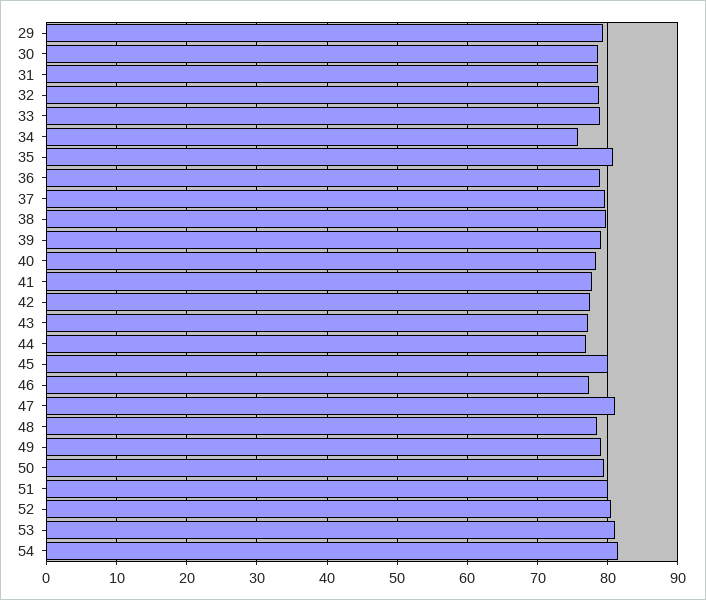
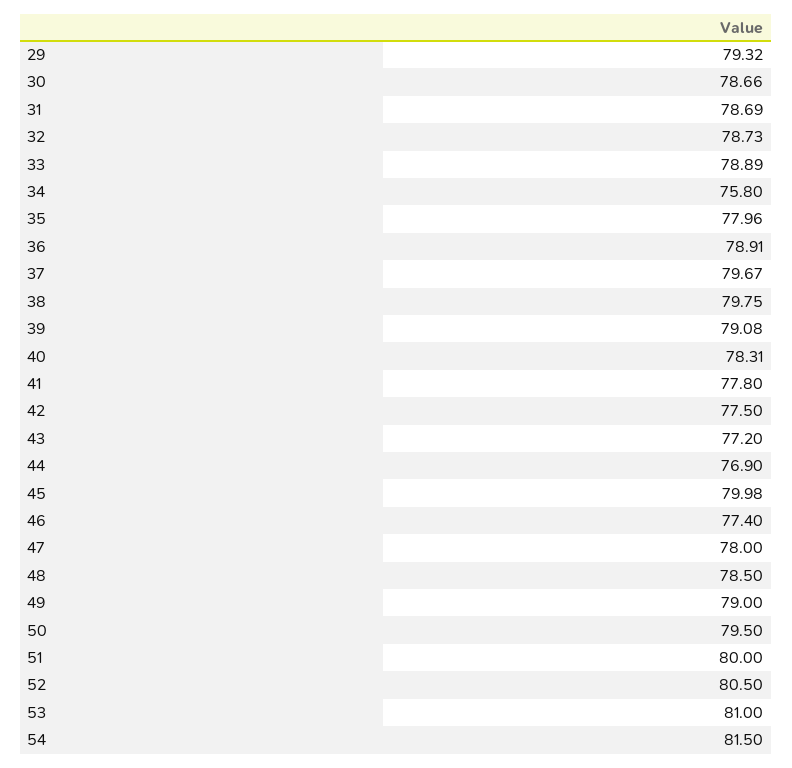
35: 81 -> 77.96
47: 81 -> 78

